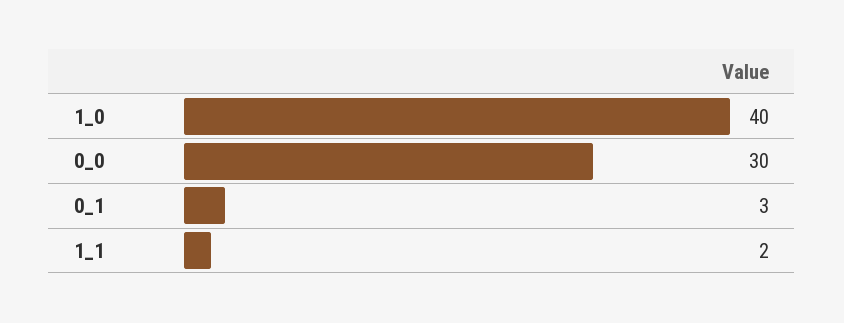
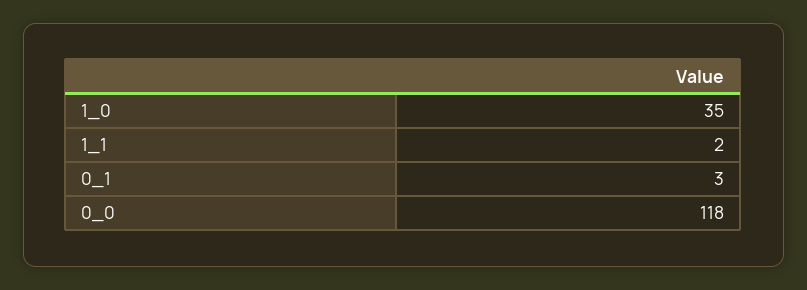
1_0: 40 -> 35
0_0: 30 -> 118

